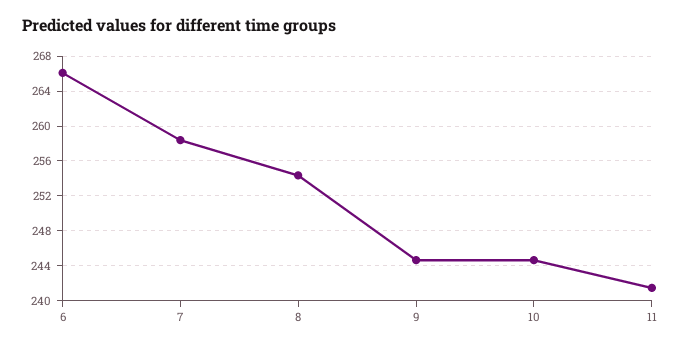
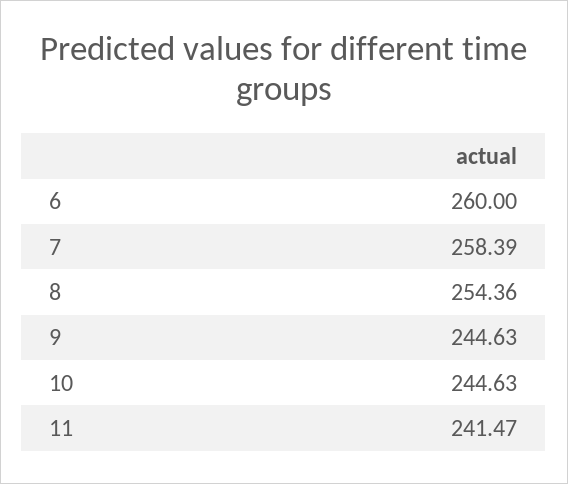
6: 266 -> 260

